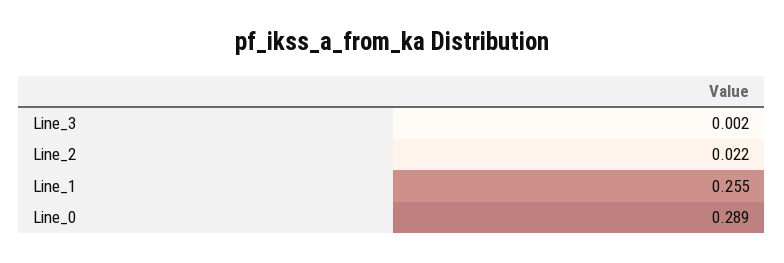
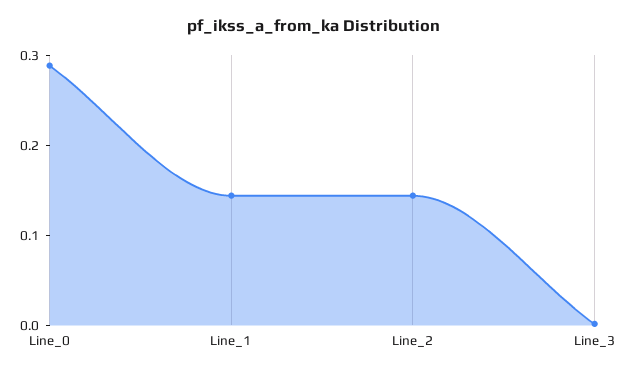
Line_2: 0.022 -> 0.14
Line_1: 0.255 -> 0.14

